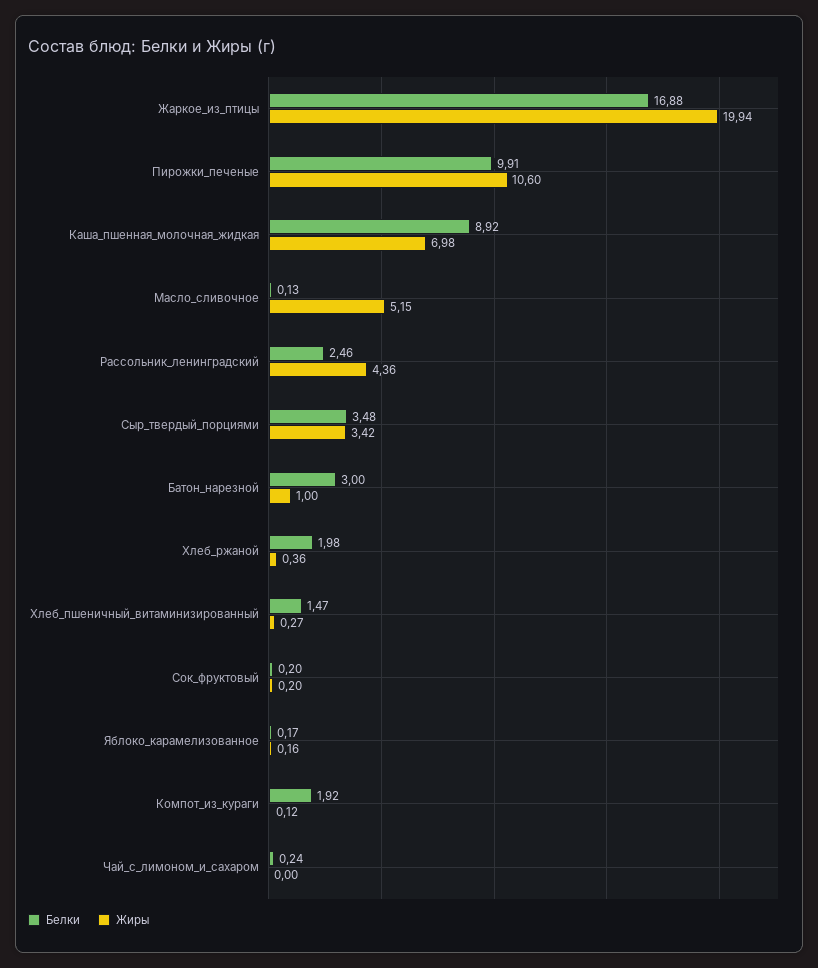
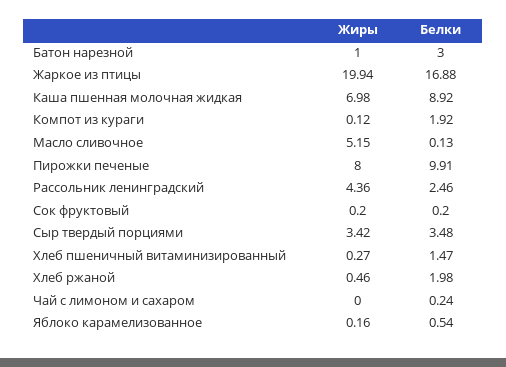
Жиры, Пирожки_печеные: 10.6 -> 8
Жиры, Хлеб_ржаной: 0.36 -> 0.46
Белки, Яблоко_карамелизованное: 0.17 -> 0.54

